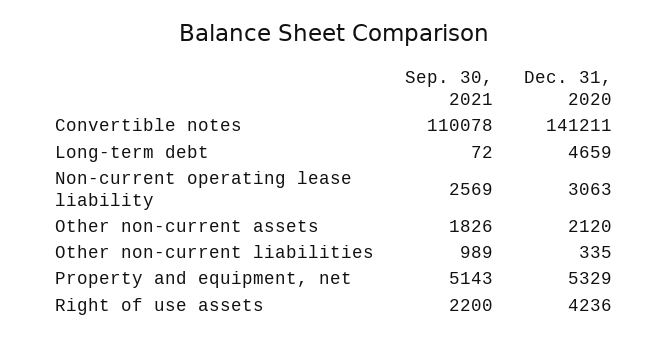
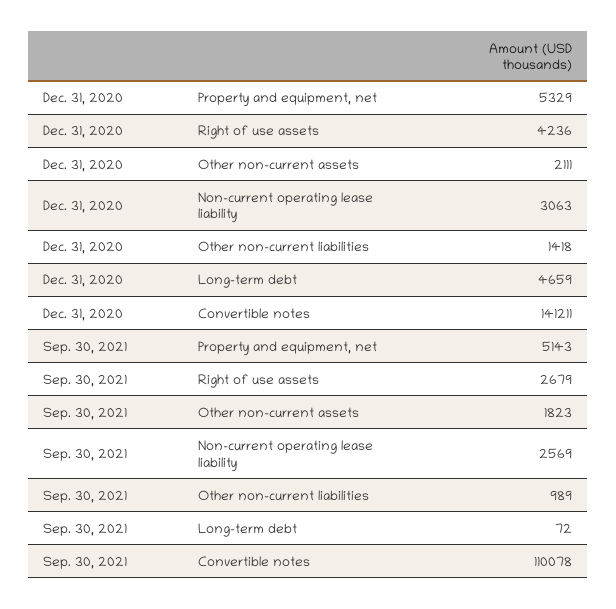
Sep. 30, 2021, Other non-current assets: 1826 -> 1823
Dec. 31, 2020, Other non-current assets: 2120 -> 2111
Dec. 31, 2020, Other non-current liabilities: 335 -> 1418
Sep. 30, 2021, Right of use assets: 2200 -> 2679

